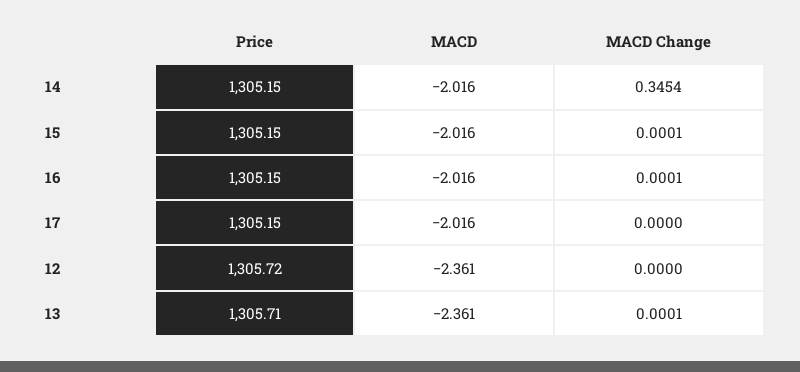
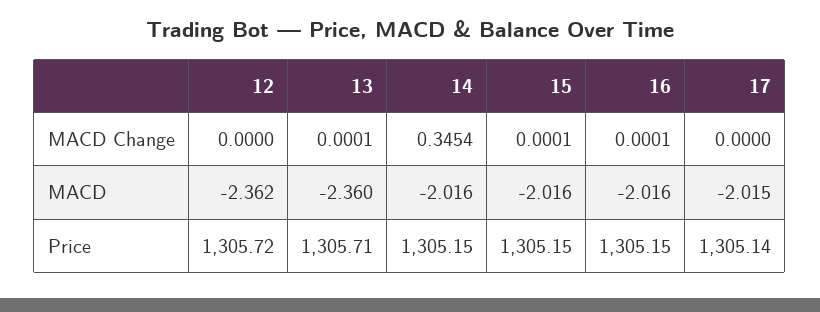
Price, 17: 1305.15 -> 1305.14
MACD, 17: -2.016 -> -2.015
MACD, 12: -2.361 -> -2.362
MACD, 13: -2.361 -> -2.36

